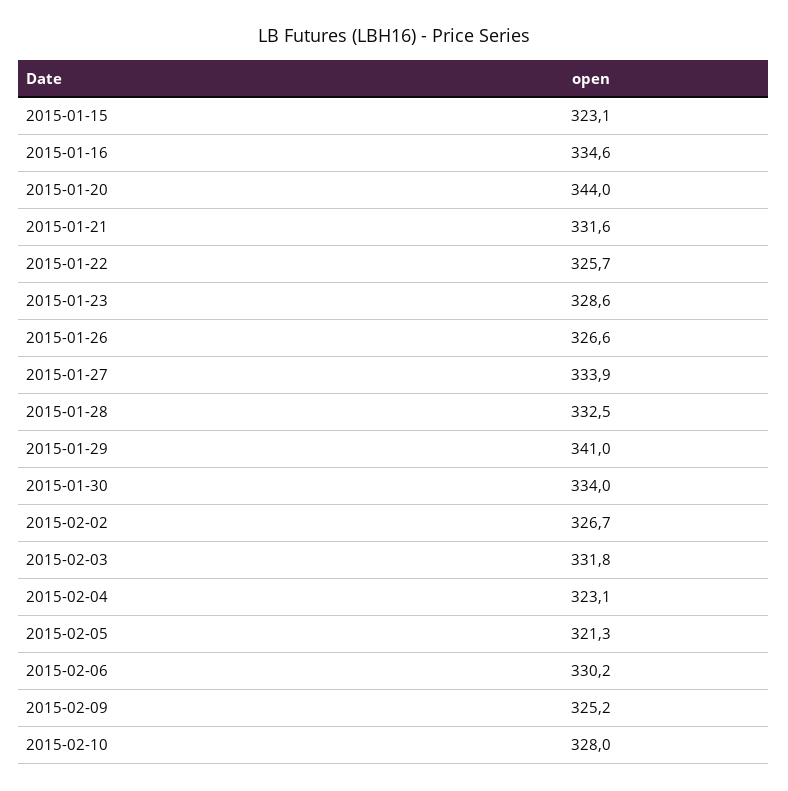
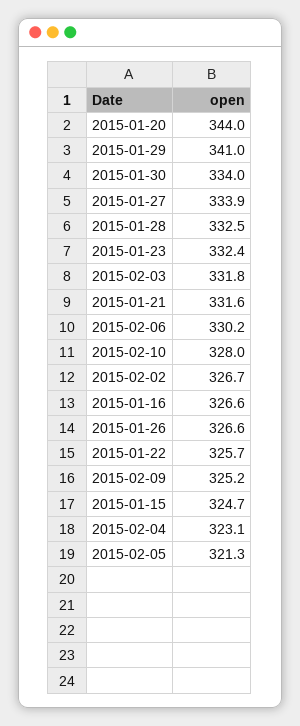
2015-01-15: 323.1 -> 324.7
2015-01-16: 334.6 -> 326.6
2015-01-23: 328.6 -> 332.4

